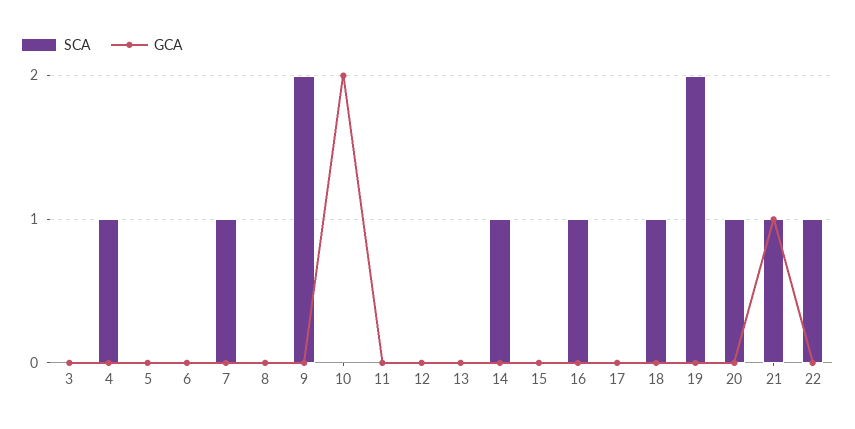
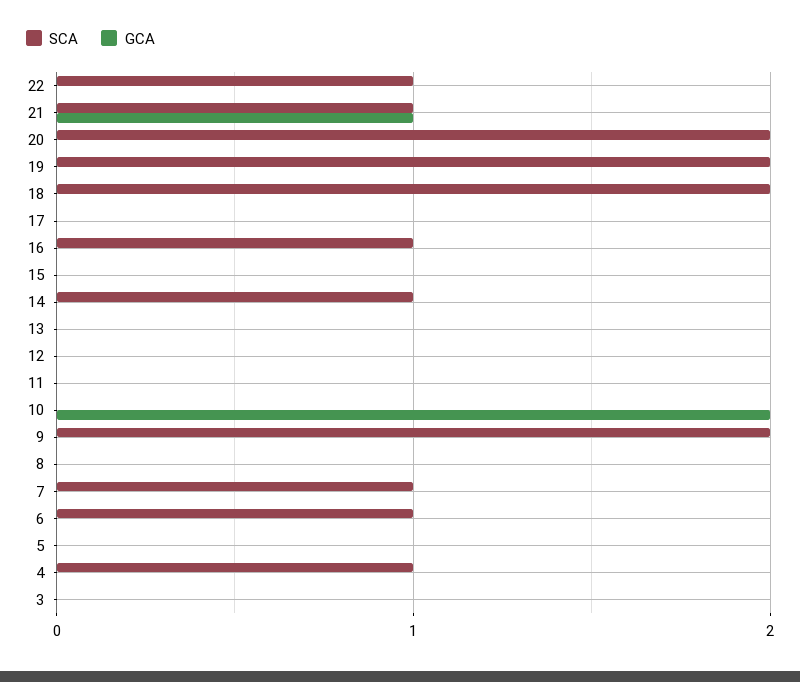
SCA, 6: 0 -> 1
SCA, 18: 1 -> 2
SCA, 20: 1 -> 2

